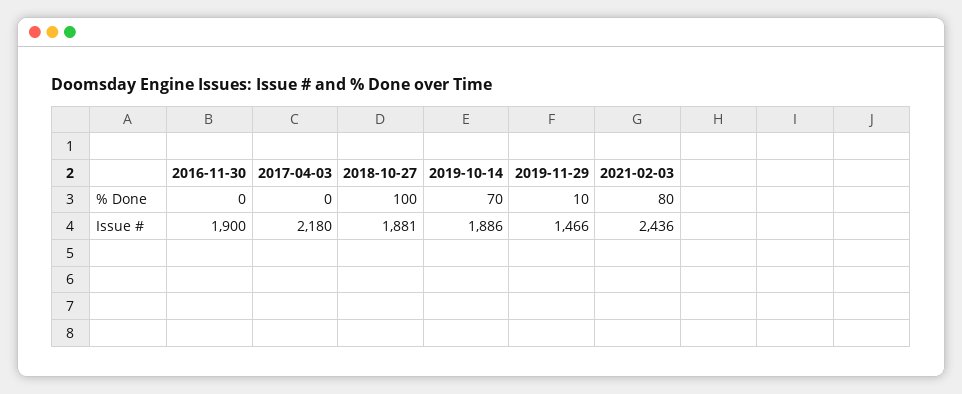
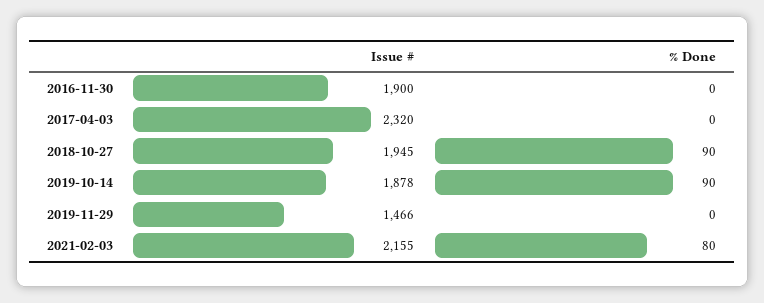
2018-10-27, % Done: 100 -> 90
2019-10-14, % Done: 70 -> 90
2019-11-29, % Done: 10 -> 0
2017-04-03, Issue #: 2180 -> 2320
2018-10-27, Issue #: 1881 -> 1945
2019-10-14, Issue #: 1886 -> 1878
2021-02-03, Issue #: 2436 -> 2155

